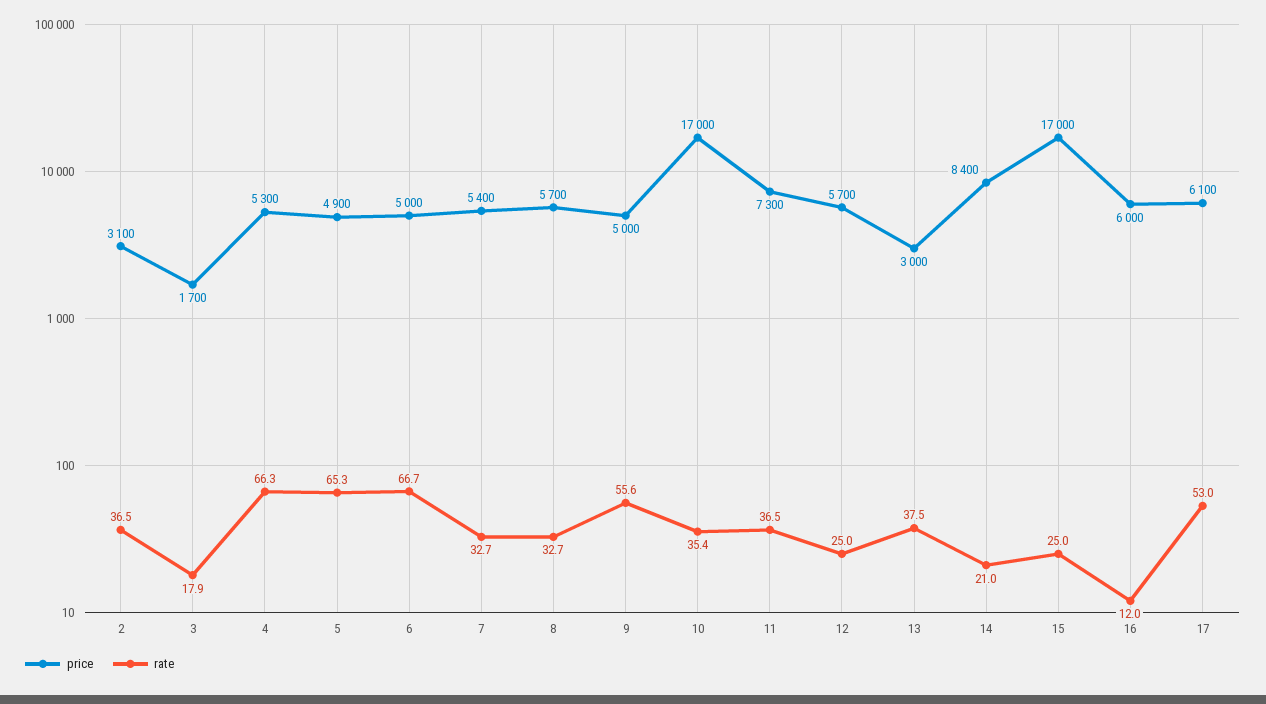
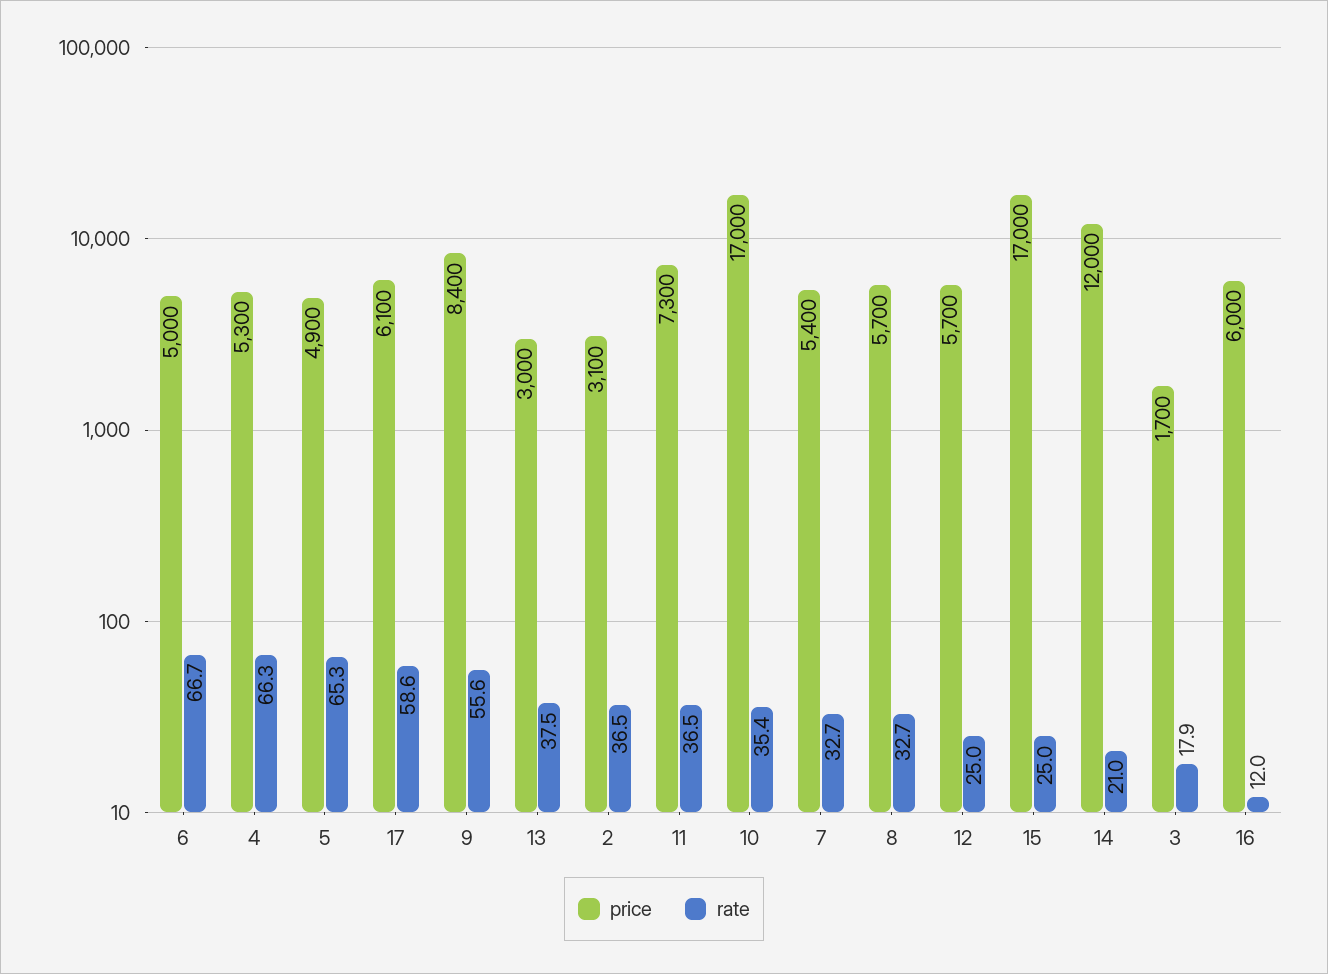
price, 9: 5000 -> 8400
price, 14: 8400 -> 12000
rate, 17: 53 -> 58.6

